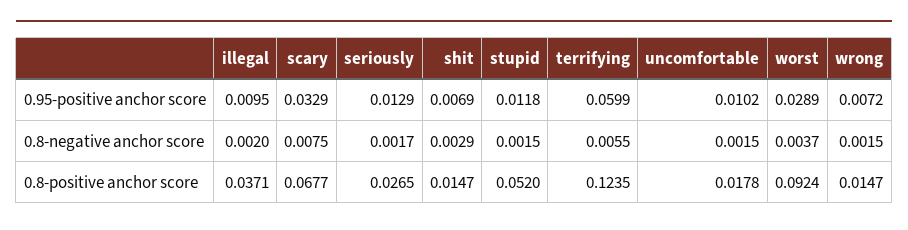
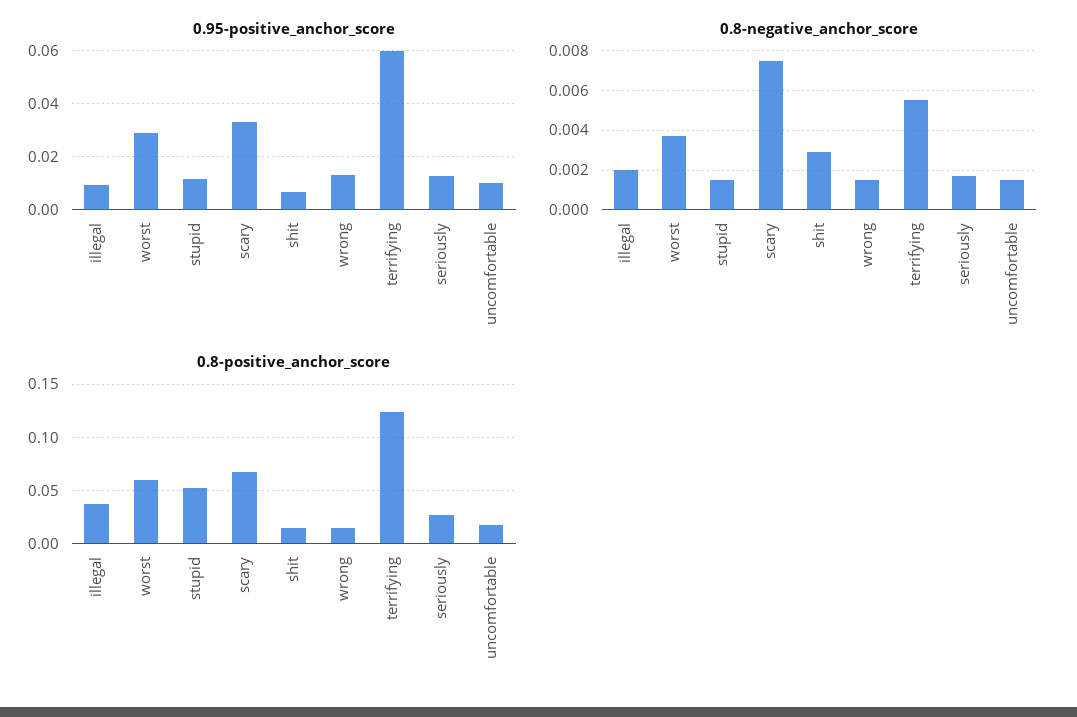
0.95-positive anchor score, wrong: 0.0072 -> 0.0125
0.8-positive anchor score, worst: 0.0924 -> 0.06

